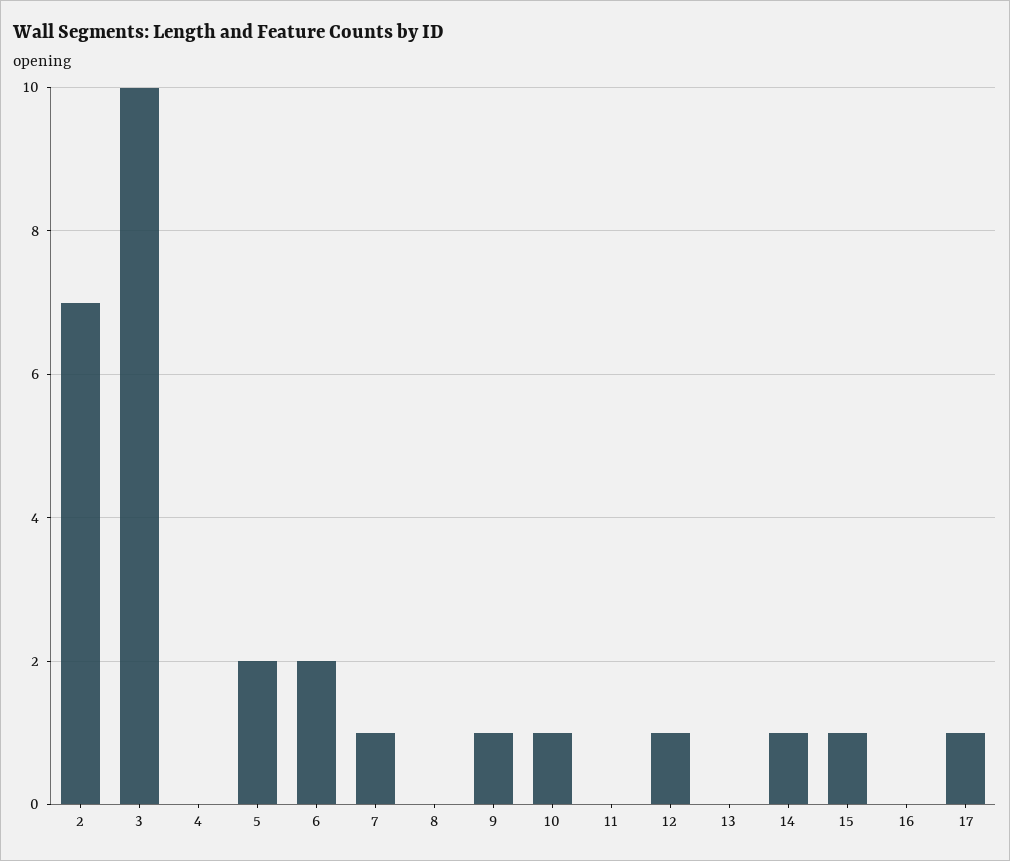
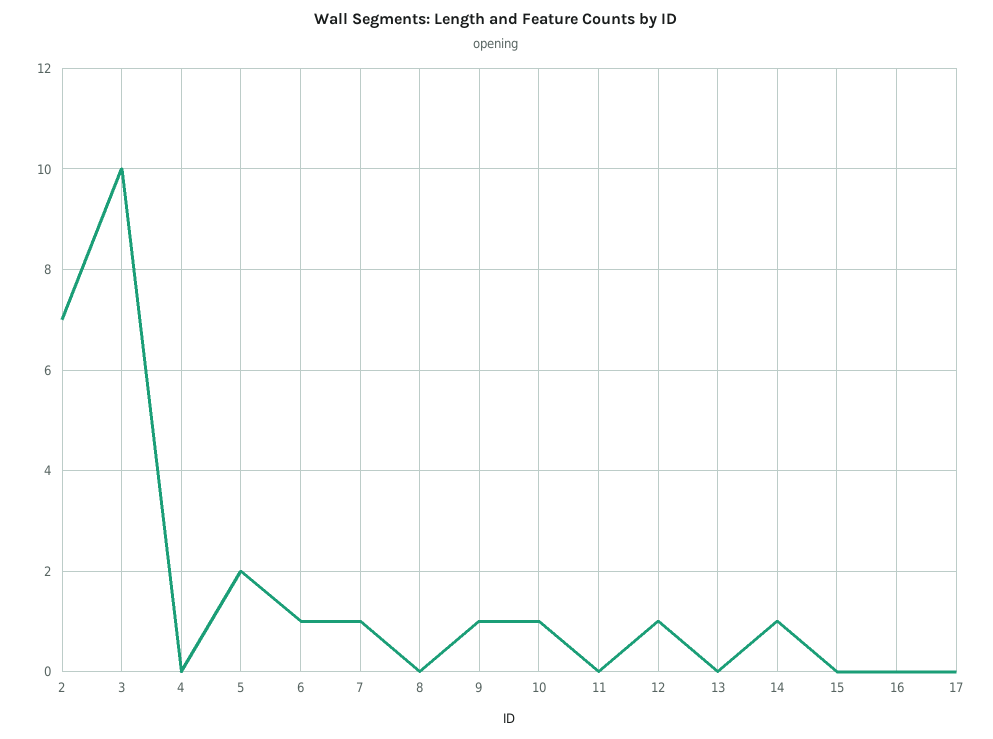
6: 2 -> 1
15: 1 -> 0
17: 1 -> 0

